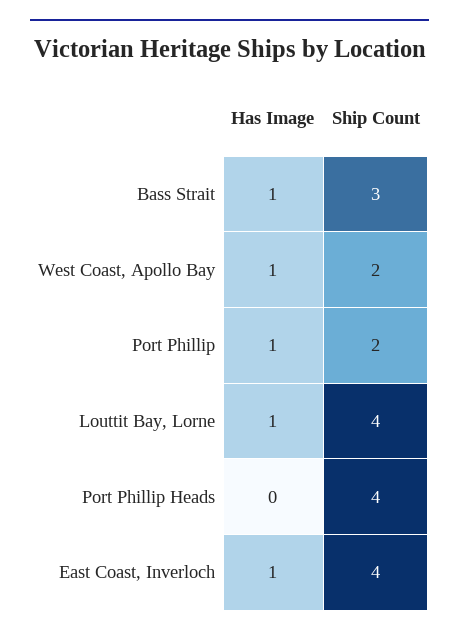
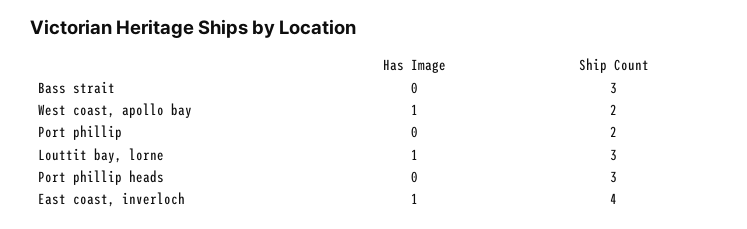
Has Image, Bass Strait: 1 -> 0
Has Image, Port Phillip: 1 -> 0
Ship Count, Louttit Bay, Lorne: 4 -> 3
Ship Count, Port Phillip Heads: 4 -> 3

